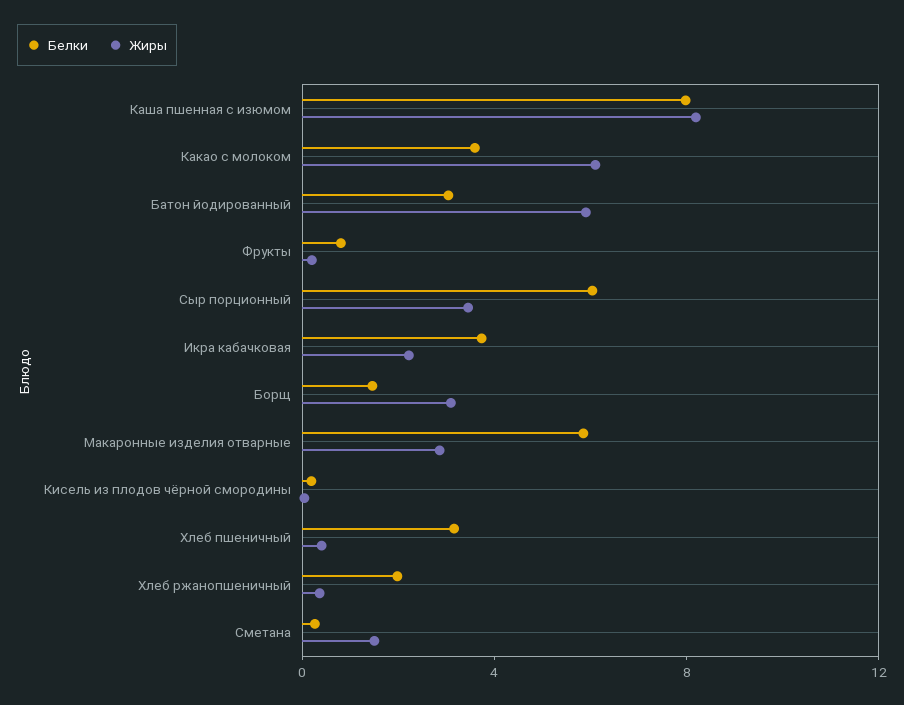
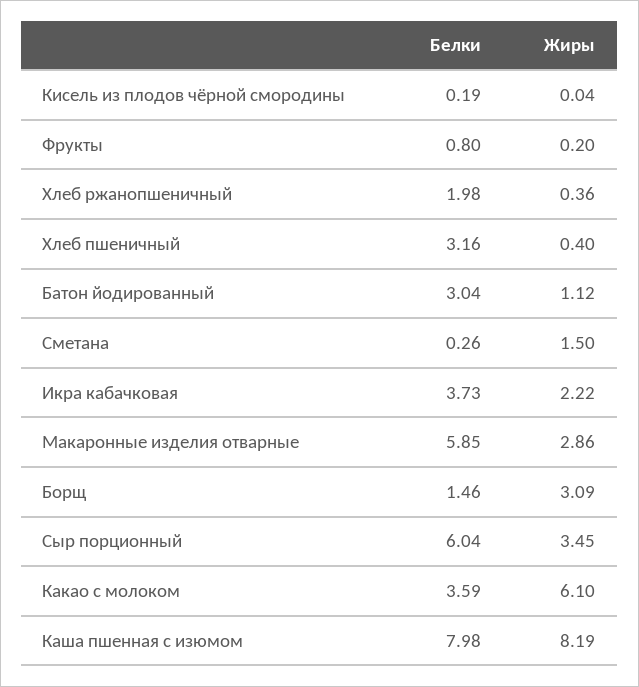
Жиры, Батон йодированный: 6 -> 1.12

